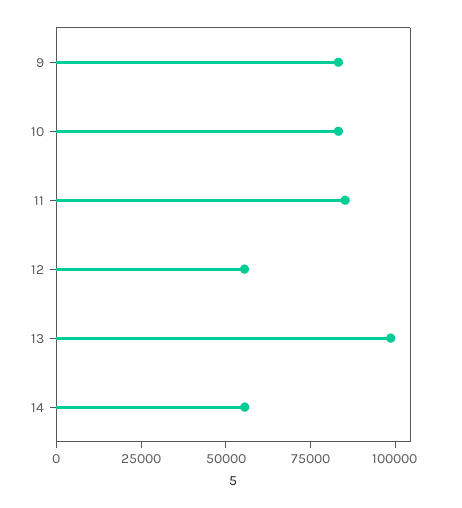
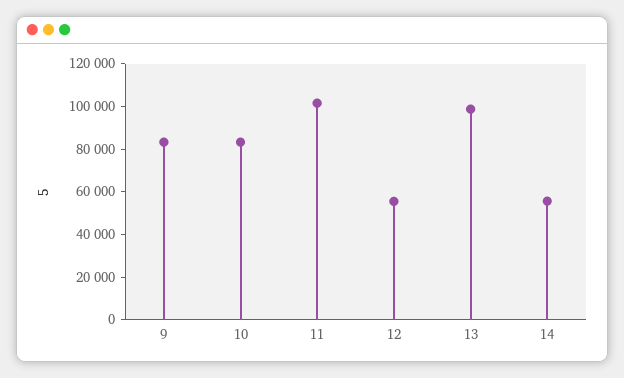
11: 85000 -> 100000

